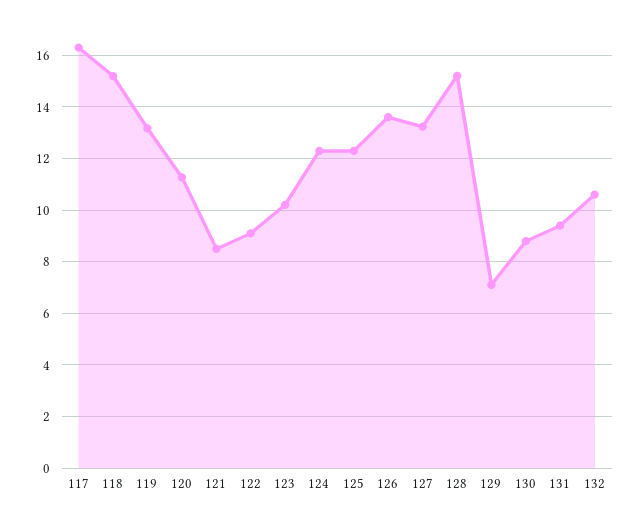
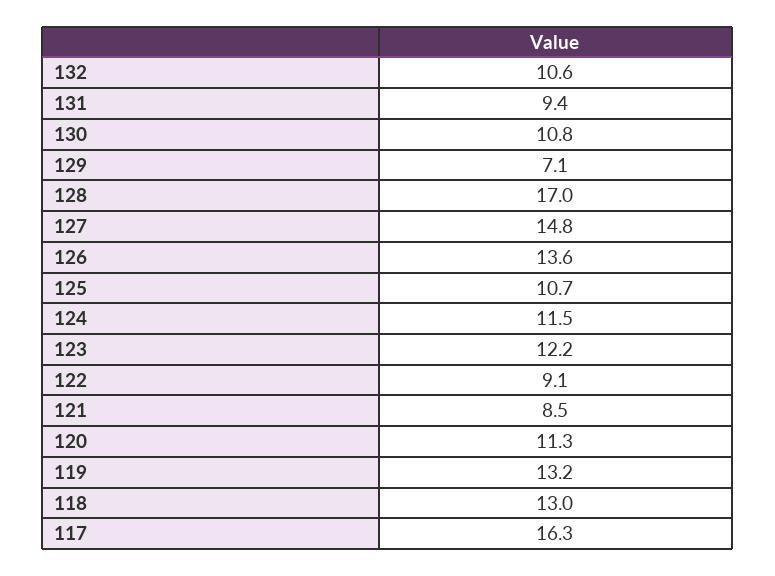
118: 15.25 -> 13
123: 10.25 -> 12.2
124: 12.25 -> 11.5
125: 12.25 -> 10.7
127: 13.25 -> 14.8
128: 15.25 -> 17
130: 8.75 -> 10.8

